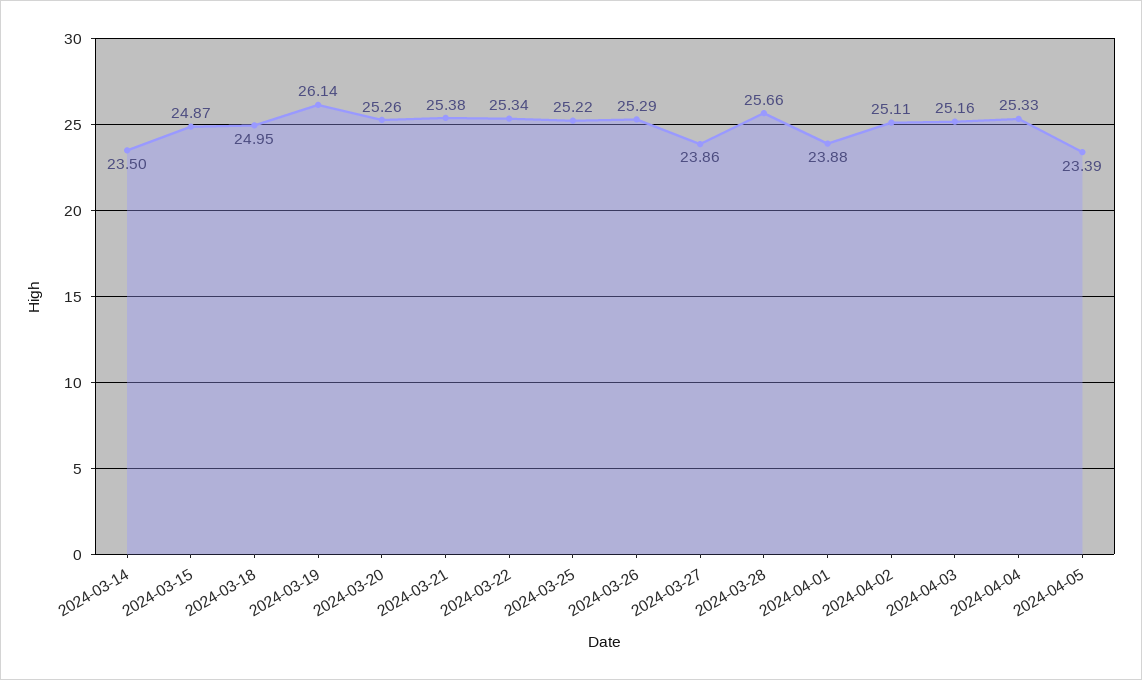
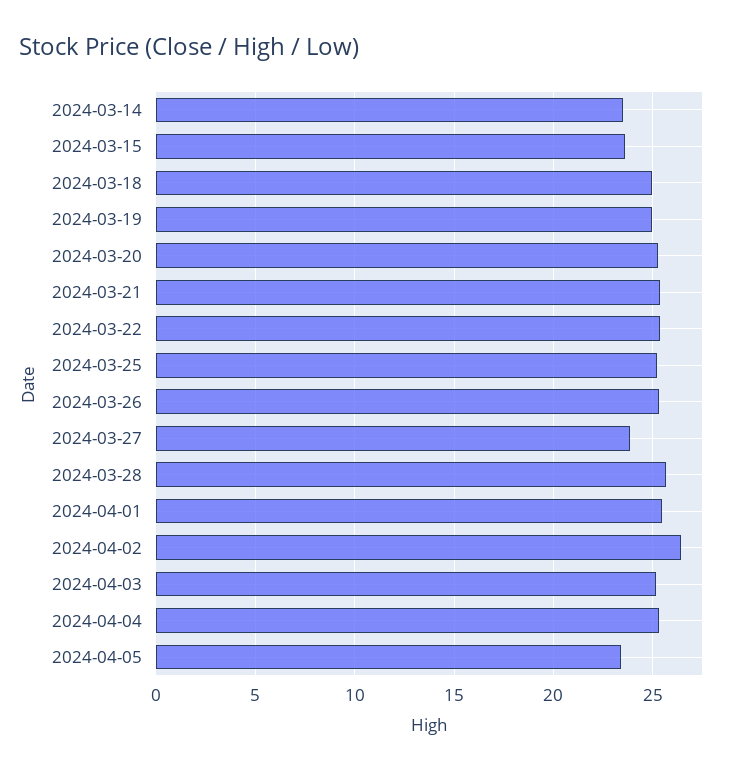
2024-03-15: 24.87 -> 23.5
2024-03-19: 26.14 -> 25
2024-04-01: 23.88 -> 25.5
2024-04-02: 25.11 -> 26.5

